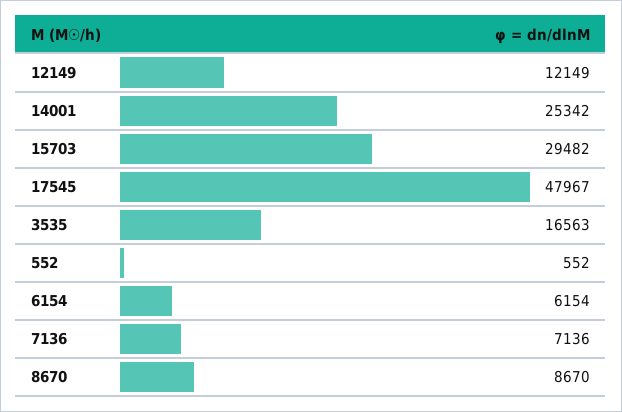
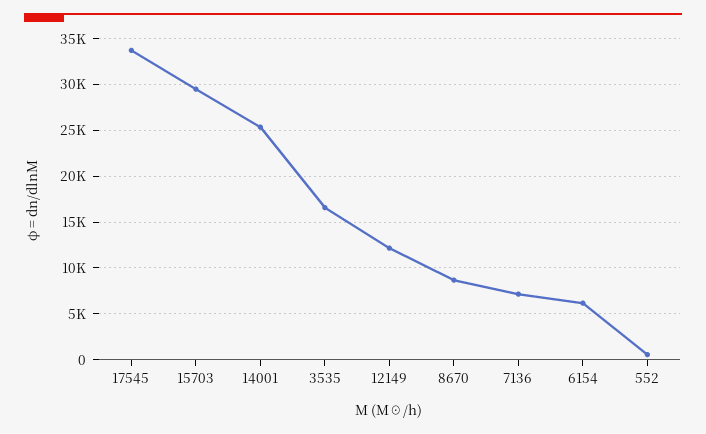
17545: 47967 -> 34000

